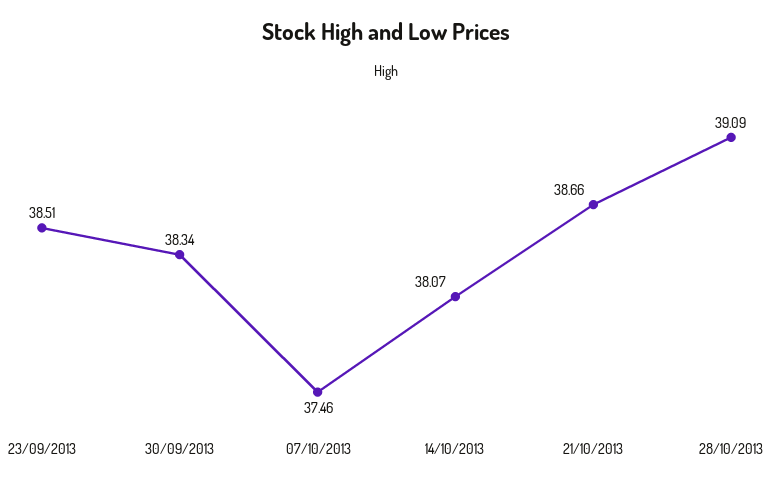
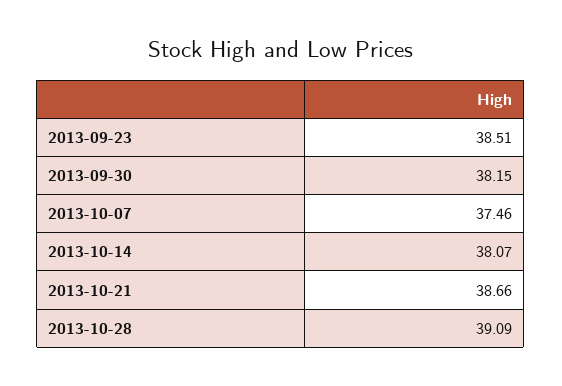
30/09/2013: 38.34 -> 38.15

